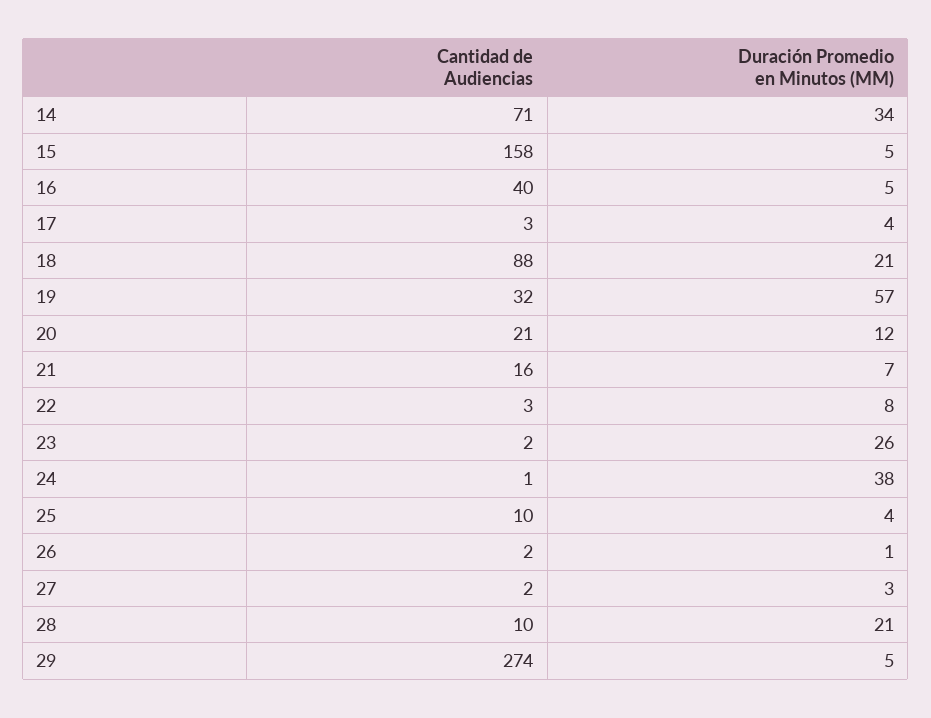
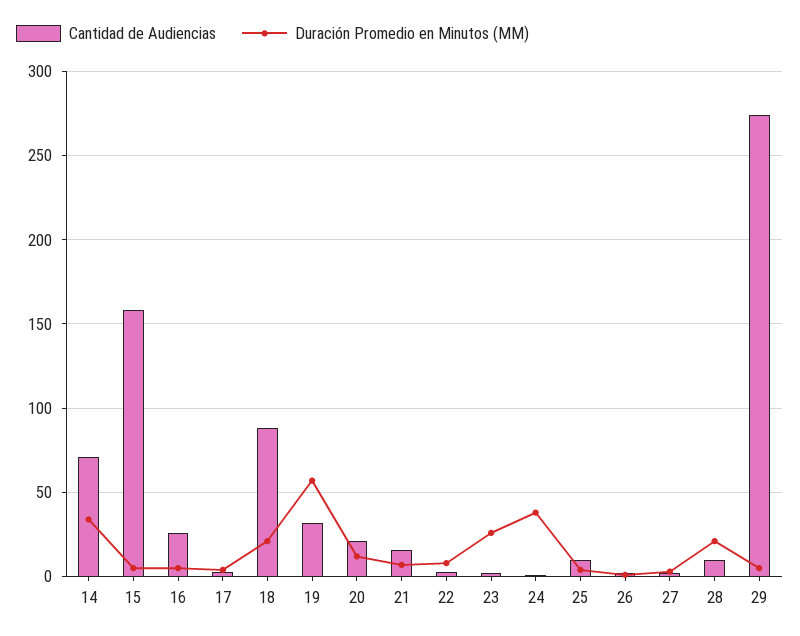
Cantidad de Audiencias, 16: 40 -> 25

